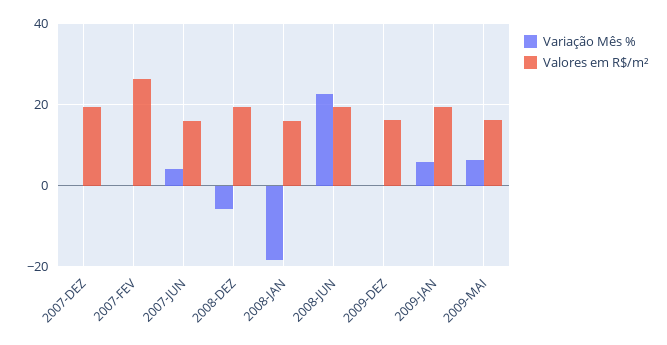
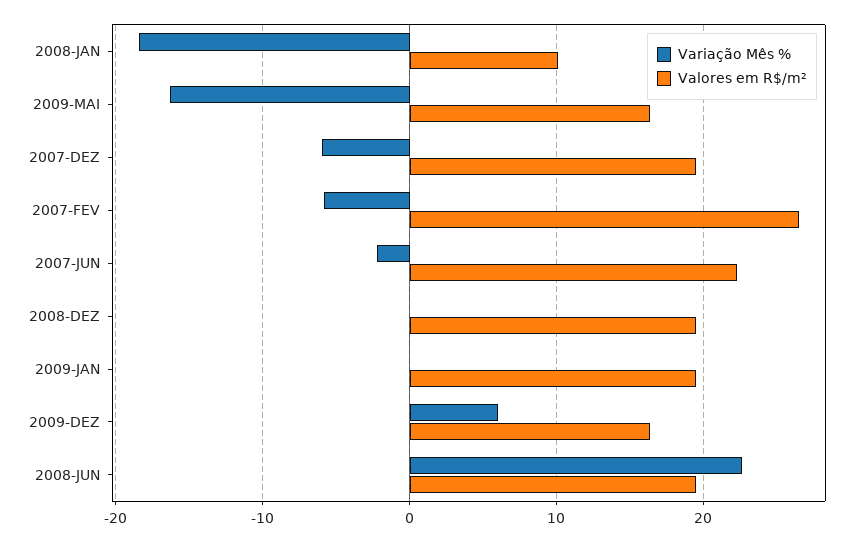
Variação Mês %, 2007-DEZ: 0 -> -6
Variação Mês %, 2007-FEV: 0 -> -6
Variação Mês %, 2007-JUN: 4 -> -2
Valores em R$/m², 2007-JUN: 16 -> 22
Variação Mês %, 2008-DEZ: -6 -> 0
Valores em R$/m², 2008-JAN: 16 -> 10
Variação Mês %, 2009-DEZ: 0 -> 6
Variação Mês %, 2009-JAN: 6 -> 0
Variação Mês %, 2009-MAI: 6 -> -16

